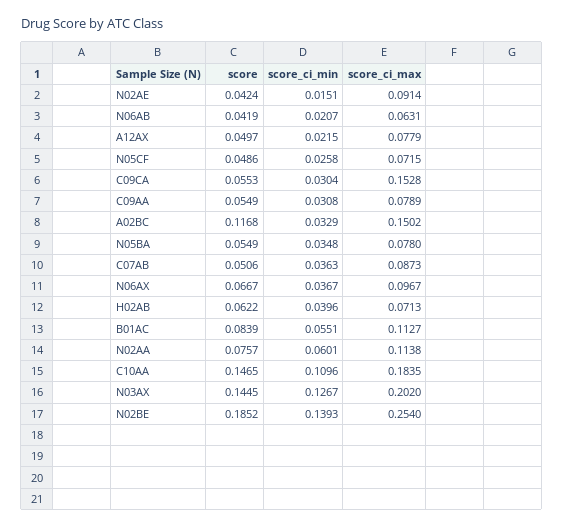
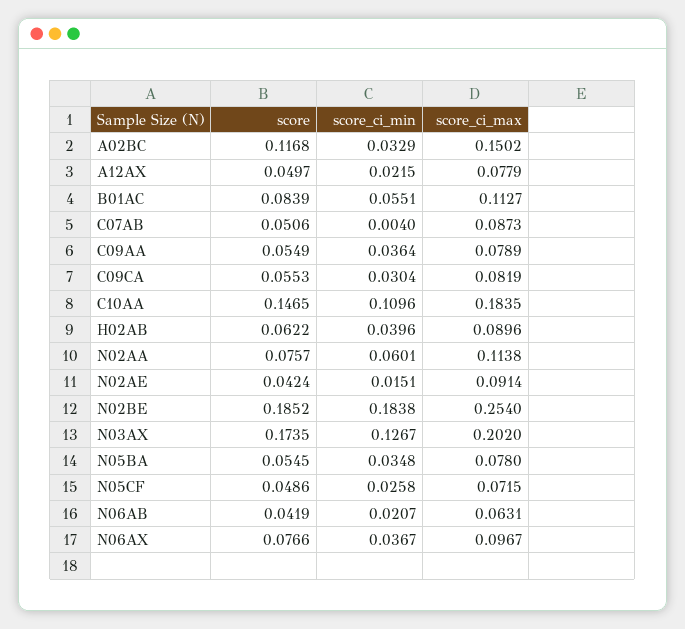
score_ci_max, C09CA: 0.1528 -> 0.0819
score_ci_min, C09AA: 0.0308 -> 0.0364
score, N05BA: 0.0549 -> 0.0545
score_ci_min, C07AB: 0.0363 -> 0.004
score, N06AX: 0.0667 -> 0.0766
score_ci_max, H02AB: 0.0713 -> 0.0896
score, N03AX: 0.1445 -> 0.1735
score_ci_min, N02BE: 0.1393 -> 0.1838

